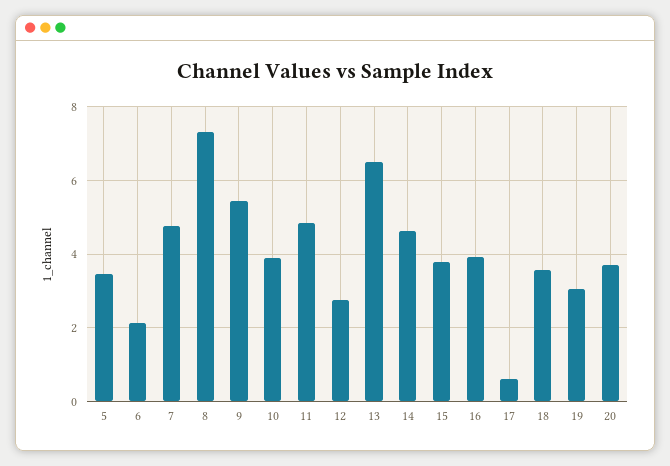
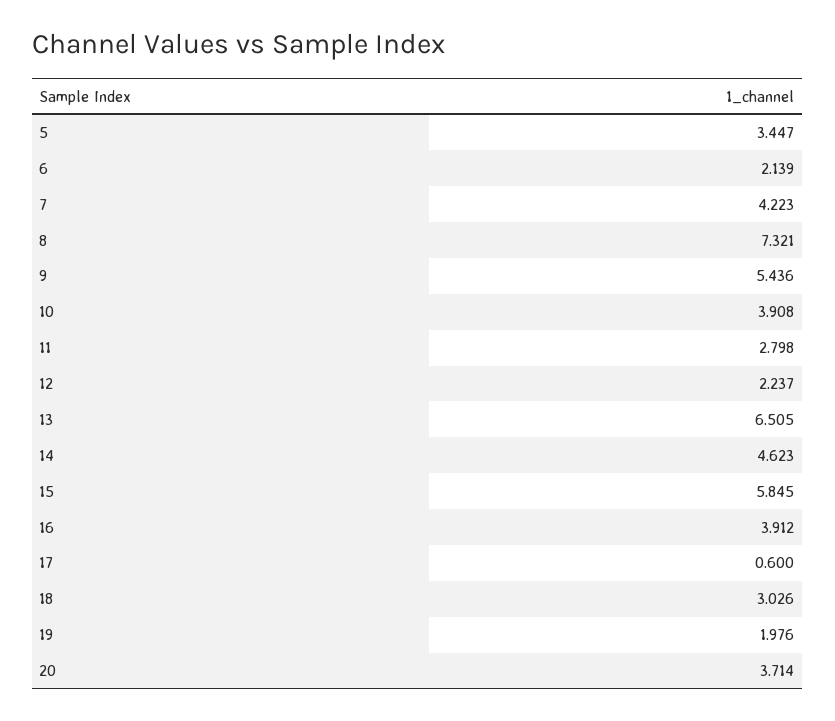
7: 4.8 -> 4.223
11: 4.8 -> 2.798
12: 2.8 -> 2.237
15: 3.8 -> 5.845
18: 3.6 -> 3.026
19: 3 -> 1.976

